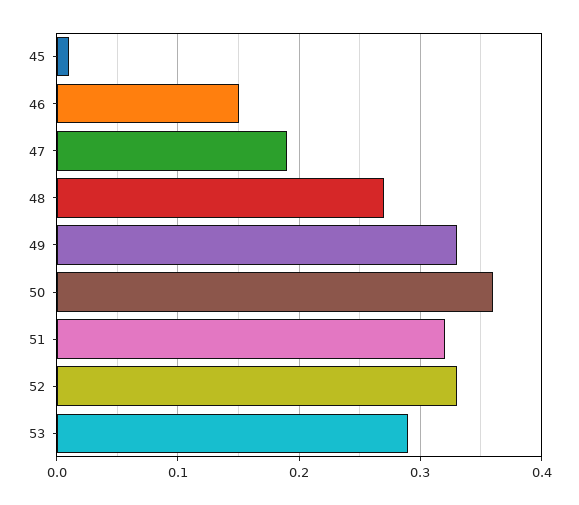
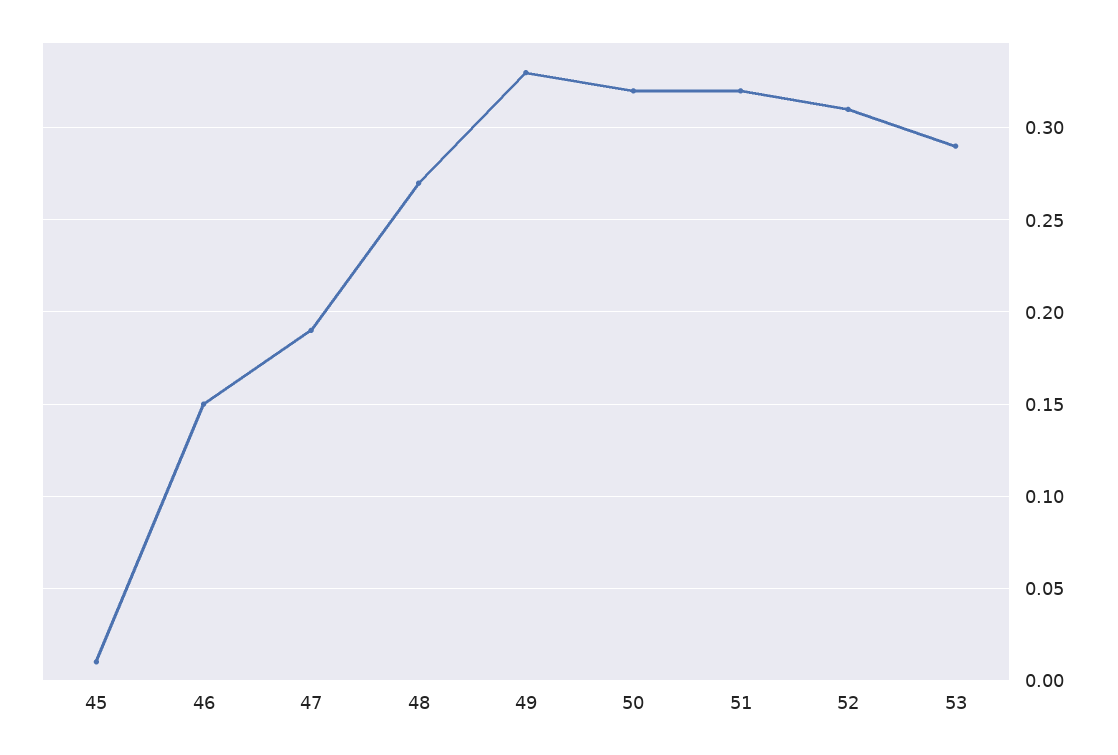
50: 0.36 -> 0.32
52: 0.33 -> 0.31

